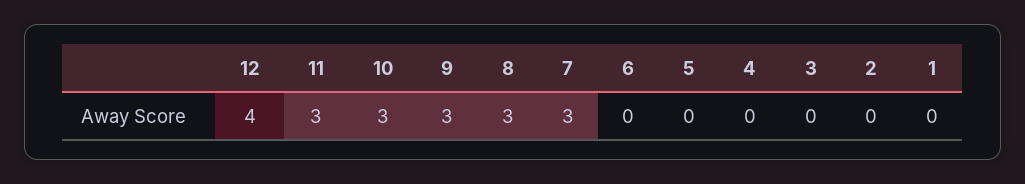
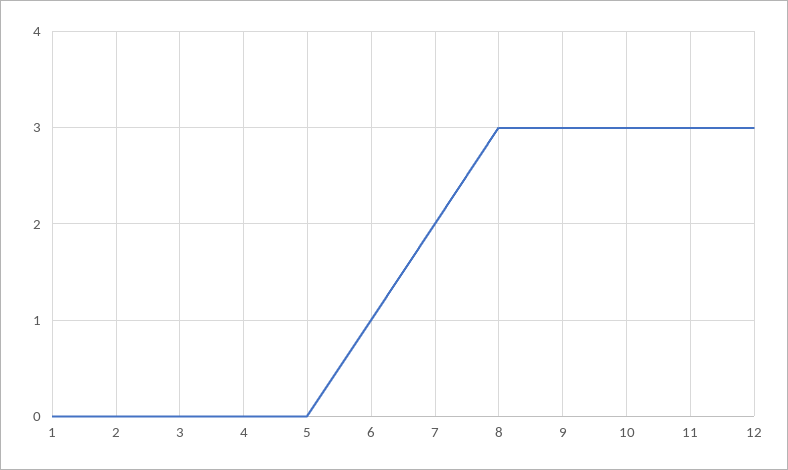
12: 4 -> 3
7: 3 -> 2
6: 0 -> 1

